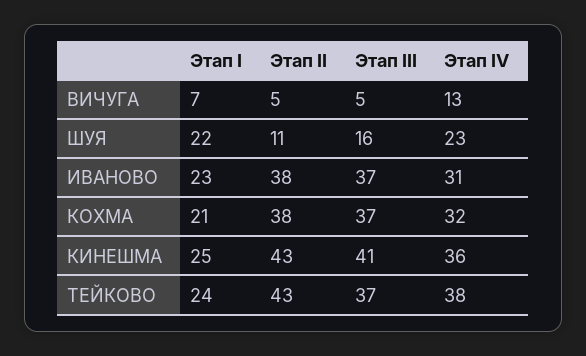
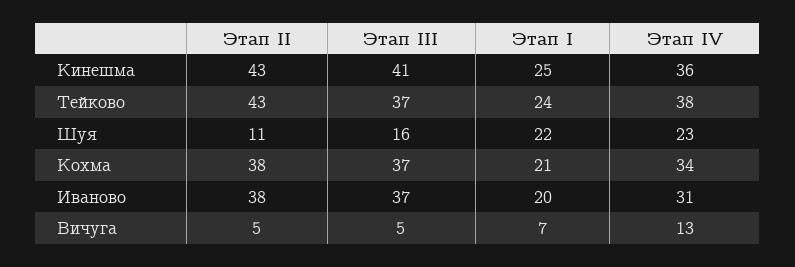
Этап I, ИВАНОВО: 23 -> 20
Этап IV, КОХМА: 32 -> 34

